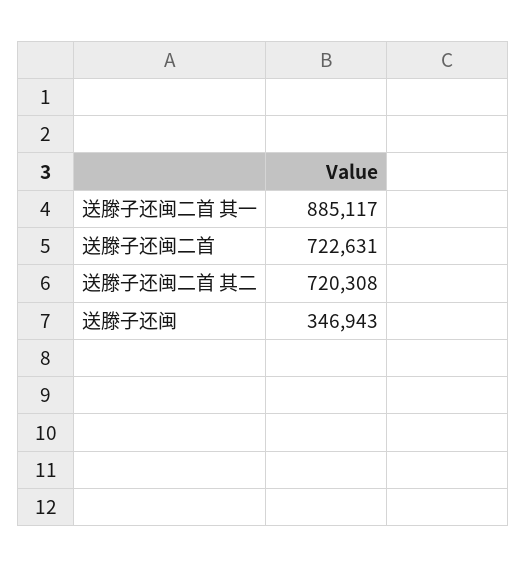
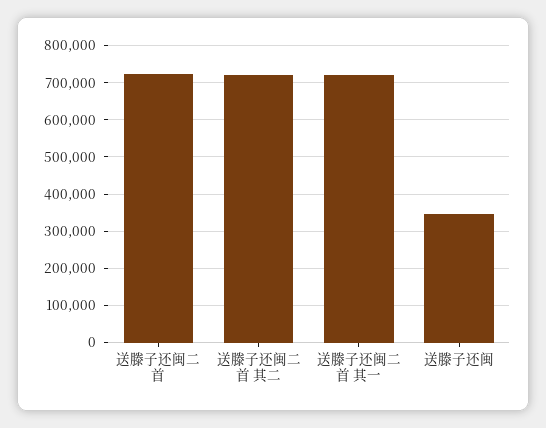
送滕子还闽二首 其一: 885117 -> 720000

